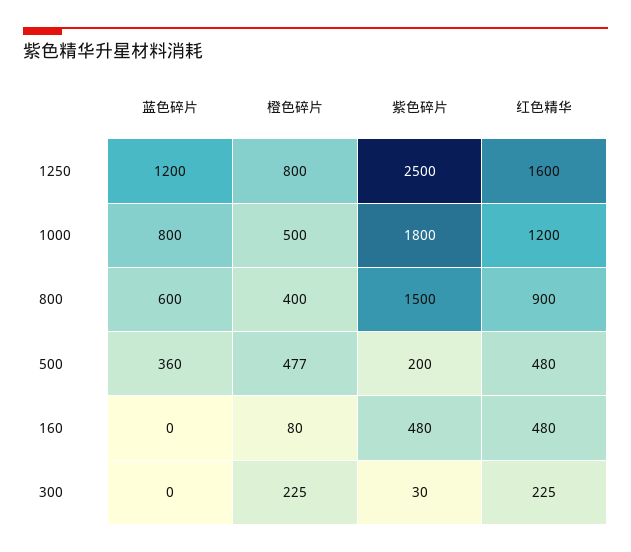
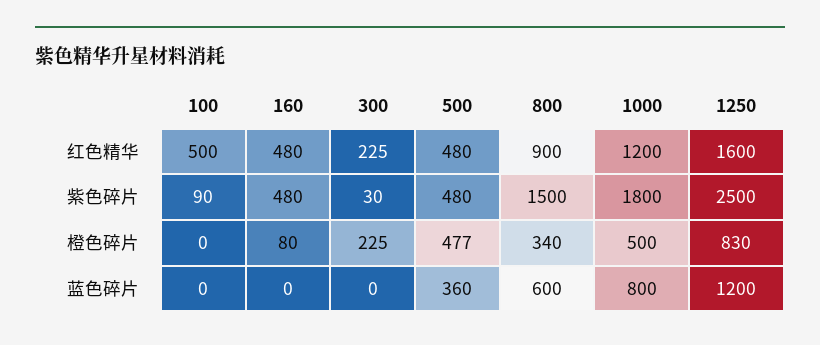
橙色碎片, 1250: 800 -> 830
橙色碎片, 800: 400 -> 340
紫色碎片, 500: 200 -> 480
红色精华, 100: none -> 500
紫色碎片, 100: none -> 90
橙色碎片, 100: none -> 0
蓝色碎片, 100: none -> 0

